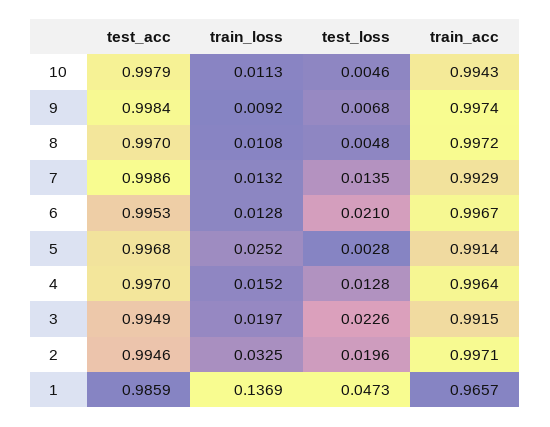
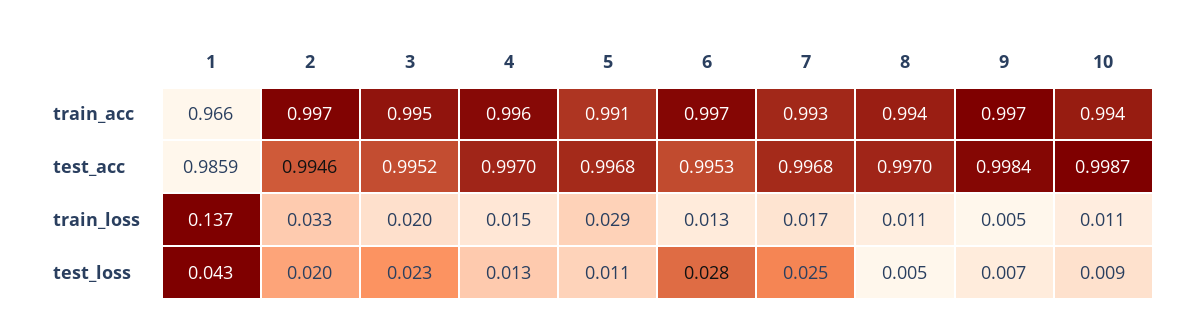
test_acc, 10: 0.9979 -> 0.9987
test_loss, 10: 0.0046 -> 0.009
train_loss, 9: 0.0092 -> 0.005
train_acc, 8: 0.9972 -> 0.994
test_acc, 7: 0.9986 -> 0.9968
train_loss, 7: 0.0132 -> 0.017
test_loss, 7: 0.0135 -> 0.025
test_loss, 6: 0.021 -> 0.028
train_loss, 5: 0.0252 -> 0.029
test_loss, 5: 0.0028 -> 0.011
test_acc, 3: 0.9949 -> 0.9952
train_acc, 3: 0.9915 -> 0.995
test_loss, 1: 0.0473 -> 0.043

